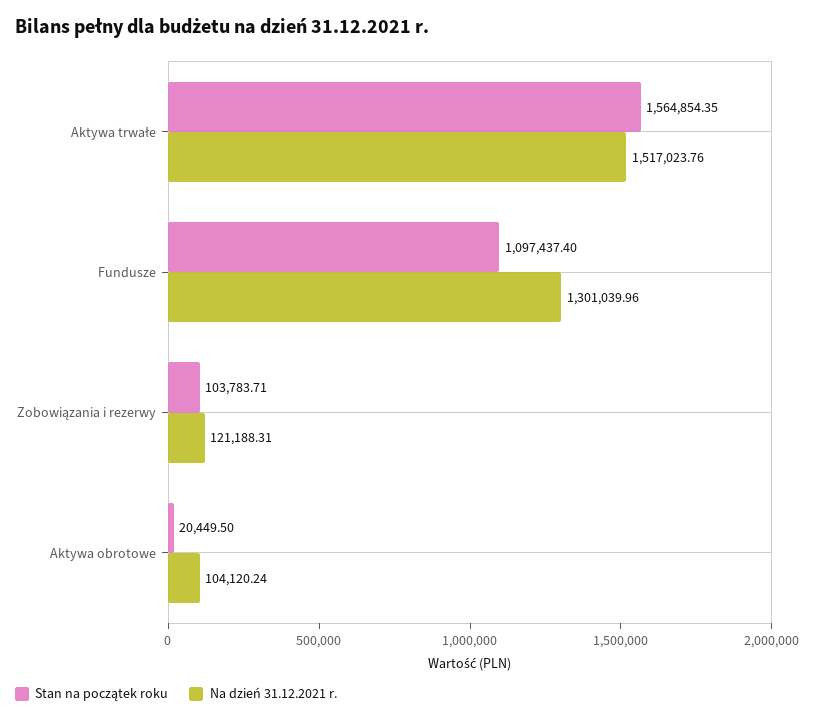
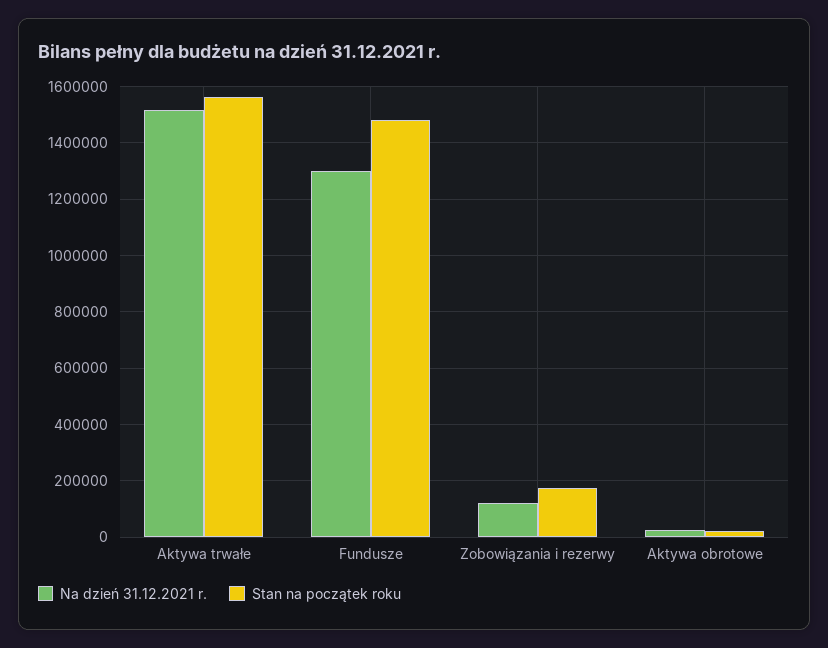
Stan na początek roku, Fundusze: 1097437.4 -> 1475000
Stan na początek roku, Zobowiązania i rezerwy: 103783.71 -> 175000
Na dzień 31.12.2021 r., Aktywa obrotowe: 104120.24 -> 25000

